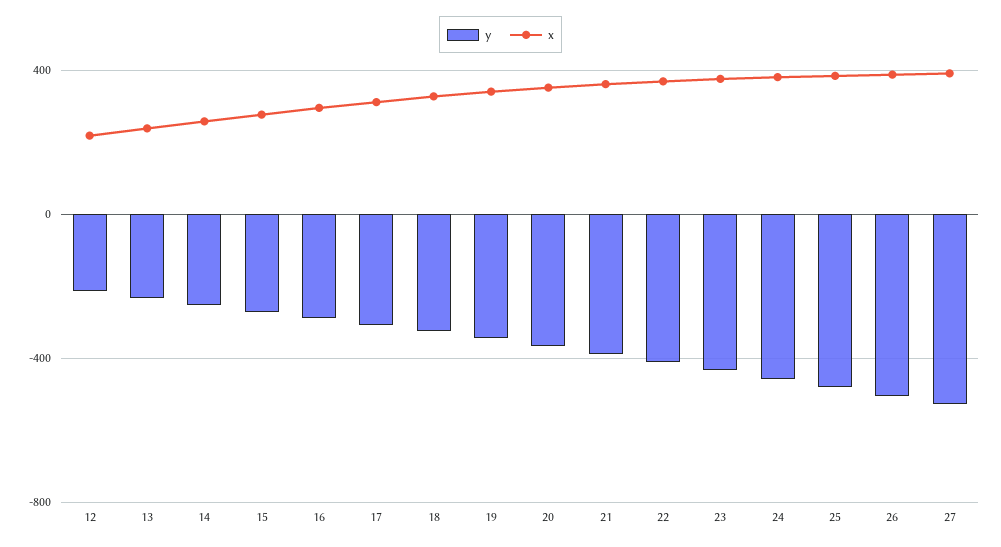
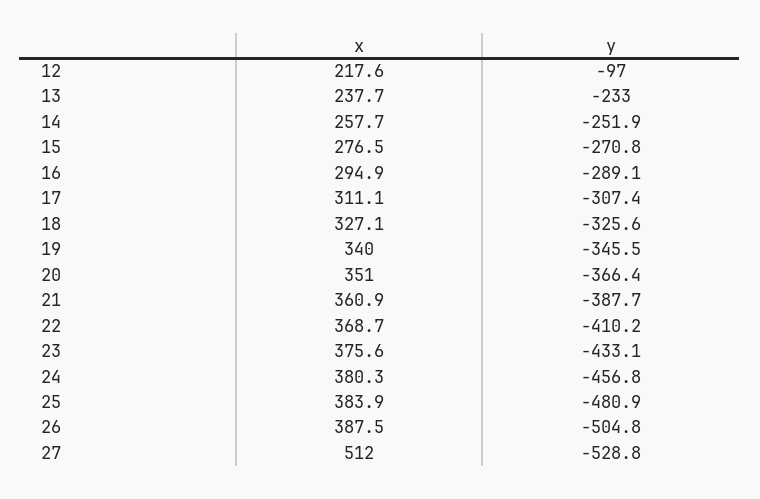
y, 12: -200 -> -97
x, 27: 400 -> 512

